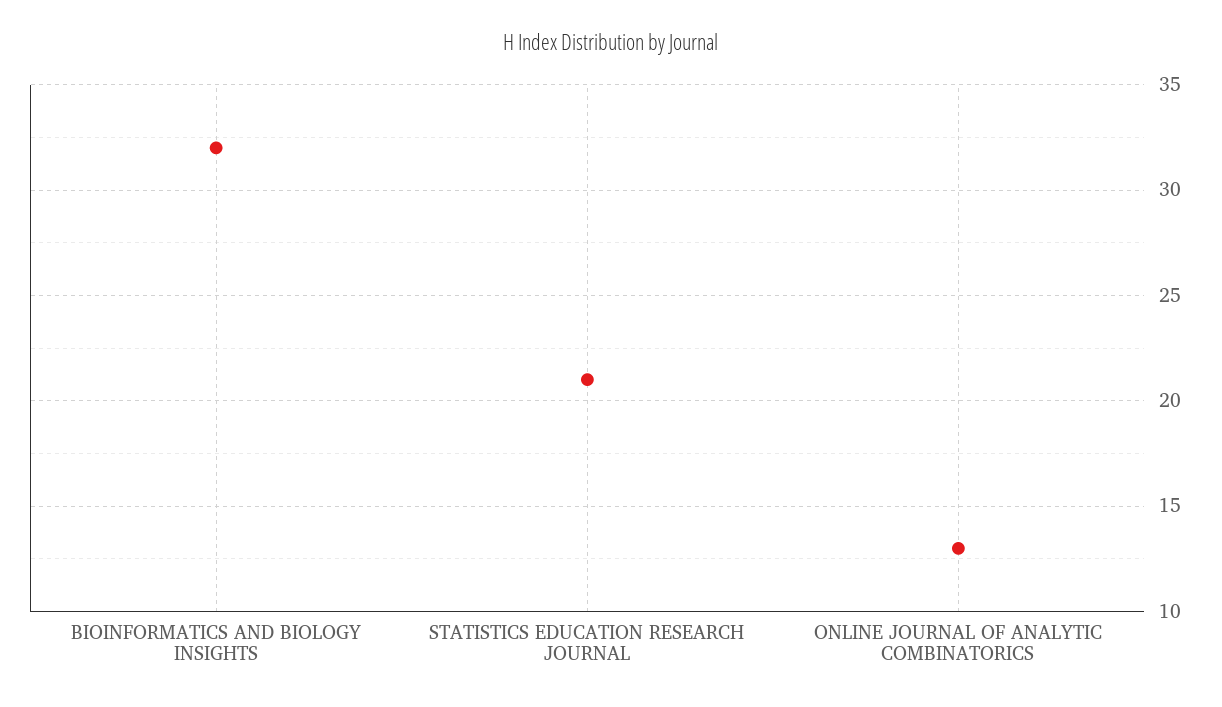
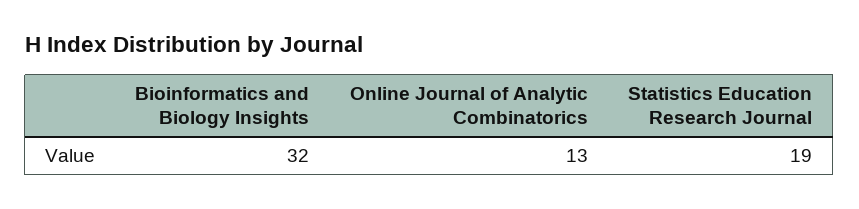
STATISTICS EDUCATION RESEARCH JOURNAL: 21 -> 19

